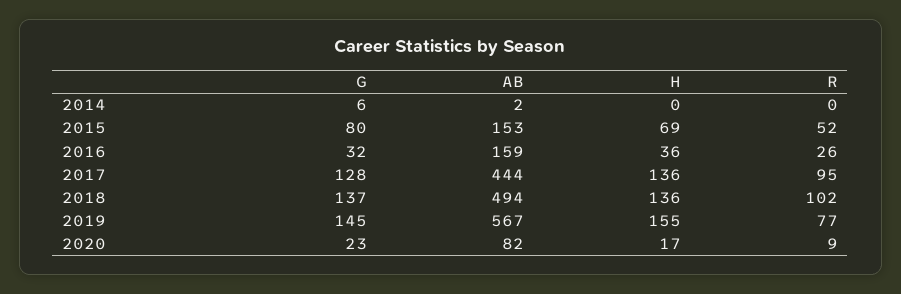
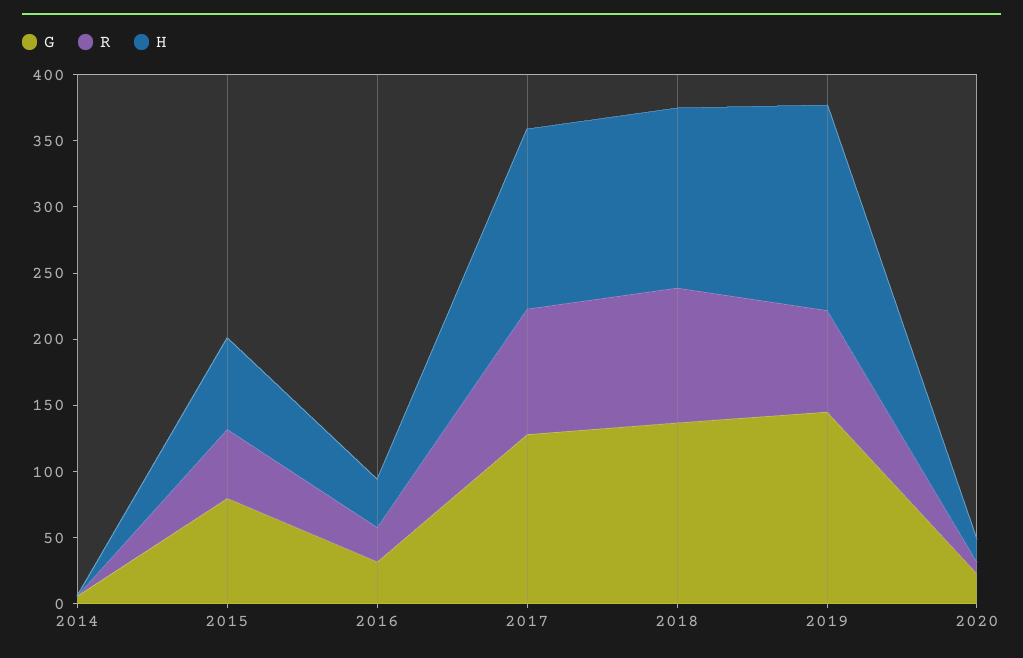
AB, 2014: 2 -> none
AB, 2015: 153 -> none
AB, 2016: 159 -> none
AB, 2017: 444 -> none
AB, 2018: 494 -> none
AB, 2019: 567 -> none
AB, 2020: 82 -> none

